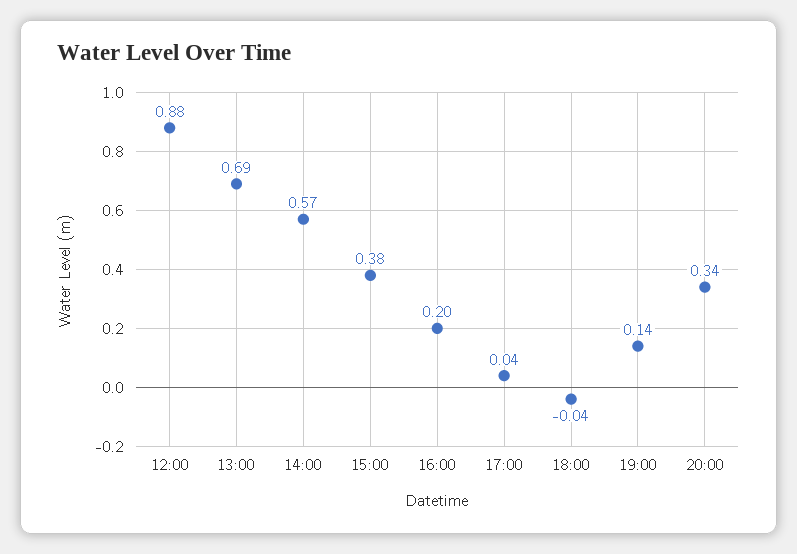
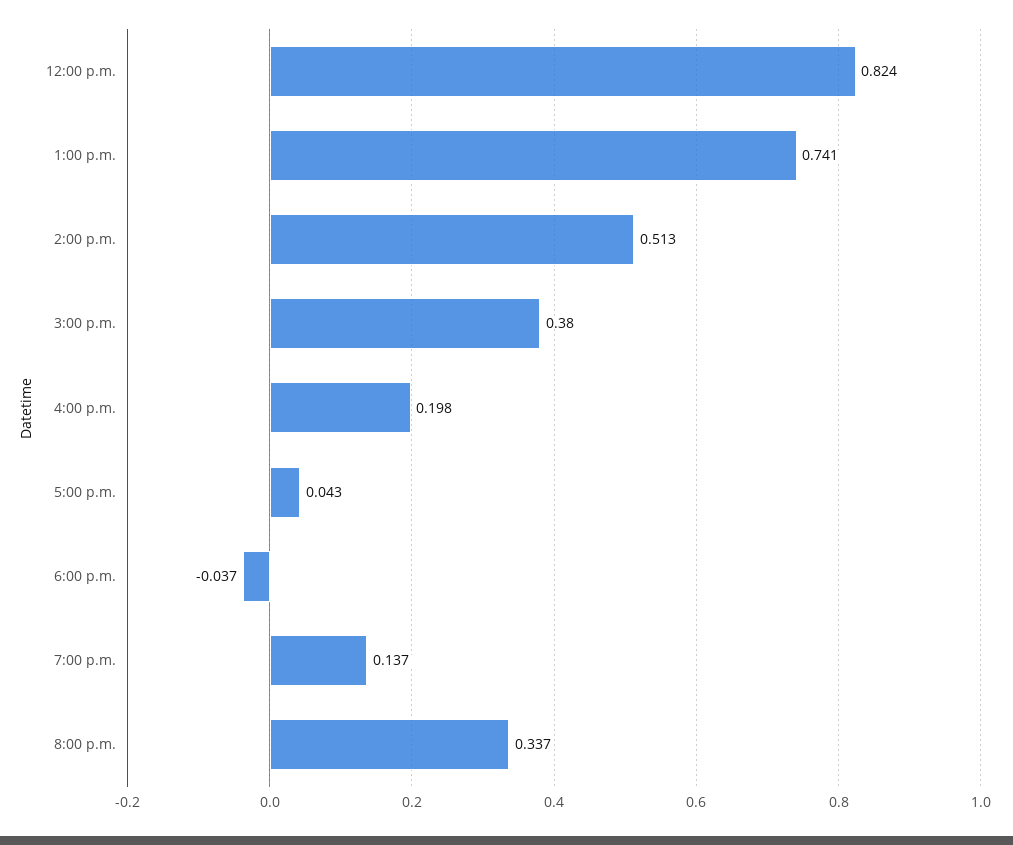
12:00: 0.88 -> 0.824
13:00: 0.69 -> 0.741
14:00: 0.57 -> 0.513

